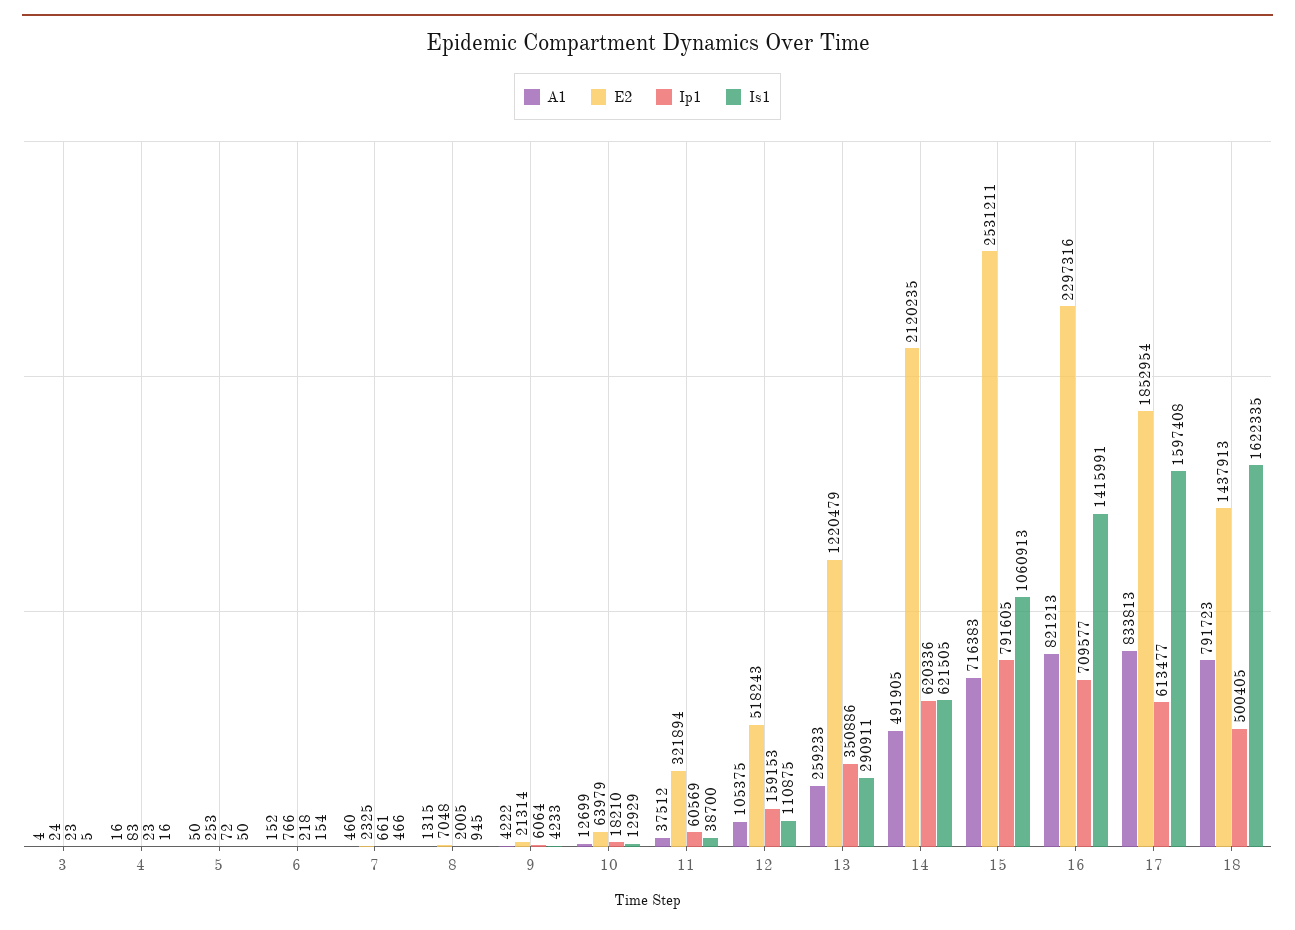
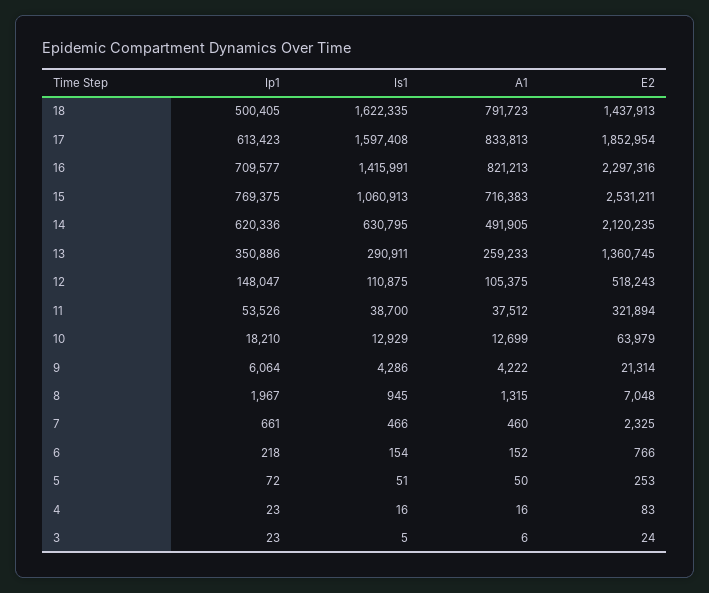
A1, 3: 4 -> 6
Is1, 5: 50 -> 51
Ip1, 8: 2005 -> 1967
Is1, 9: 4233 -> 4286
Ip1, 11: 60569 -> 53526
Ip1, 12: 159153 -> 148047
E2, 13: 1220479 -> 1360745
Is1, 14: 621505 -> 630795
Ip1, 15: 791605 -> 769375
Ip1, 17: 613477 -> 613423

